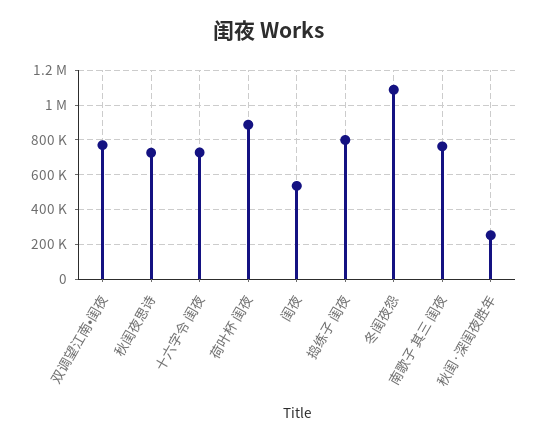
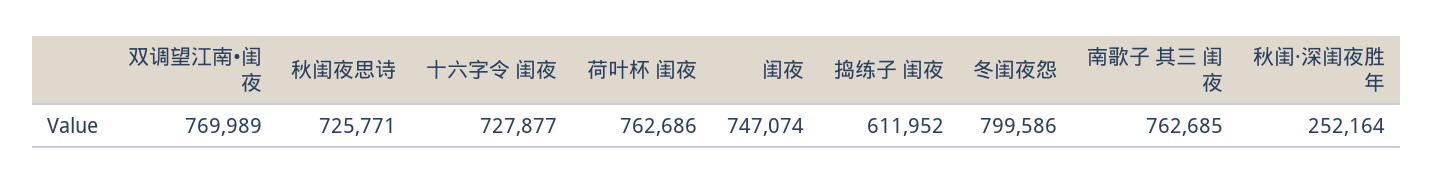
荷叶杯 闺夜: 900000 -> 762686
闺夜: 550000 -> 747074
捣练子 闺夜: 800000 -> 611952
冬闺夜怨: 1100000 -> 799586

